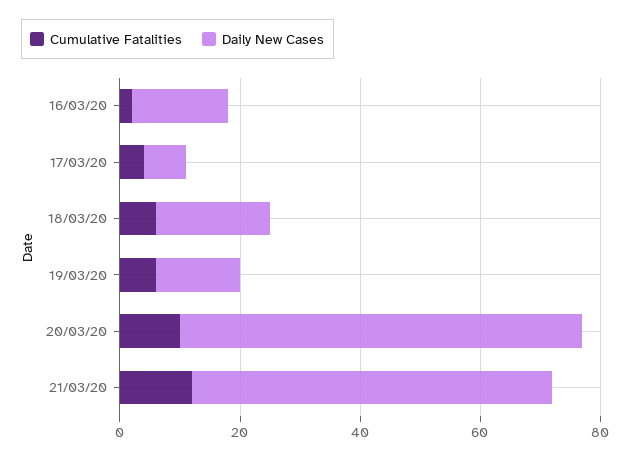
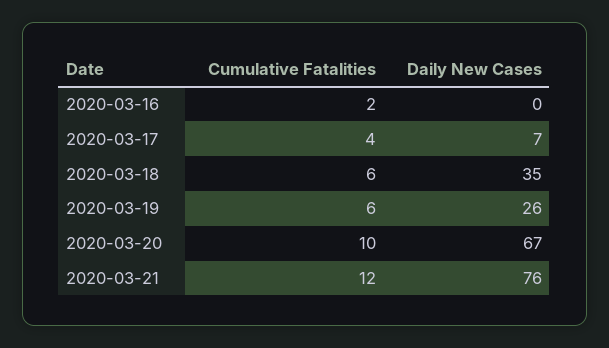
Daily New Cases, 16/03/20: 15 -> 0
Daily New Cases, 18/03/20: 20 -> 35
Daily New Cases, 19/03/20: 15 -> 26
Daily New Cases, 21/03/20: 60 -> 76

